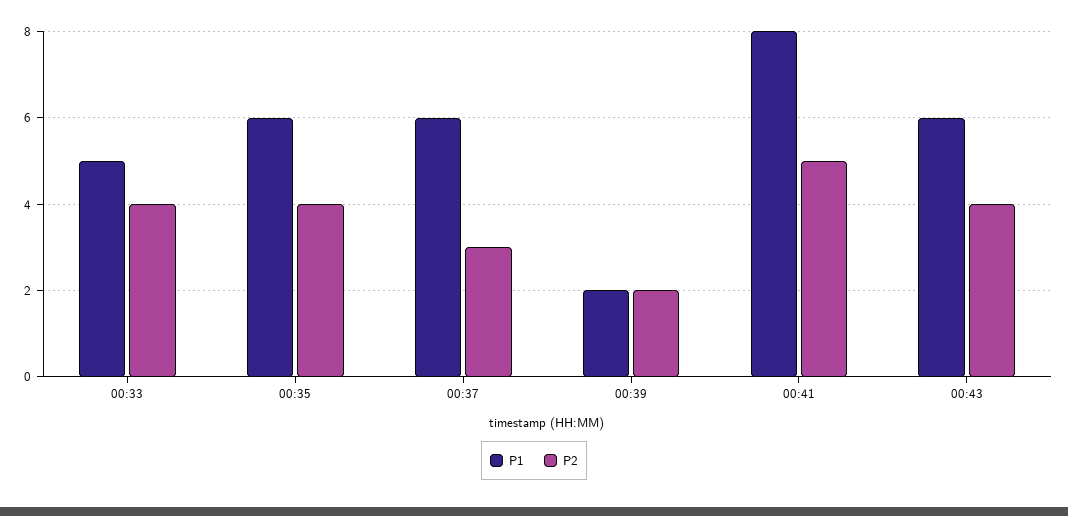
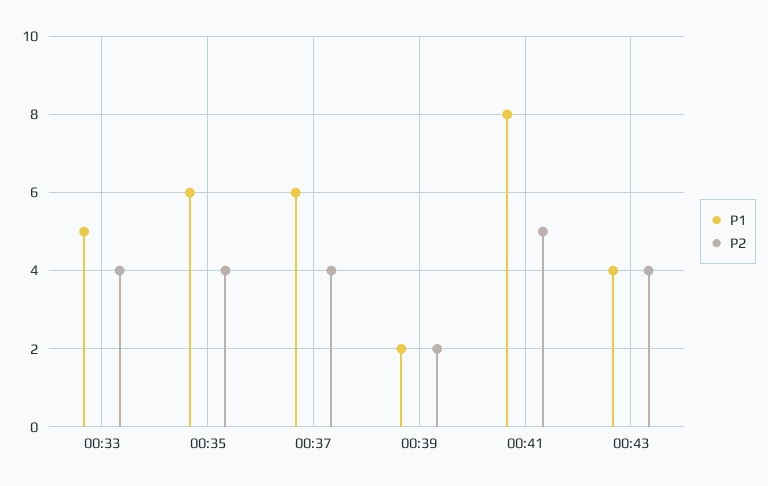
P2, 00:37: 3 -> 4
P1, 00:43: 6 -> 4

